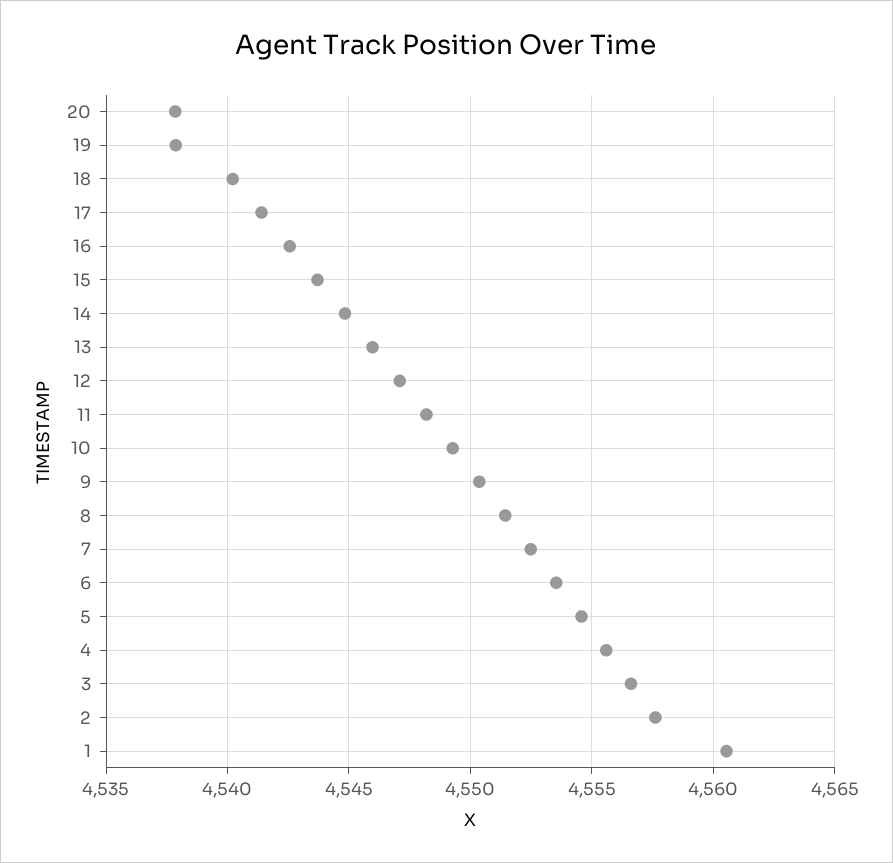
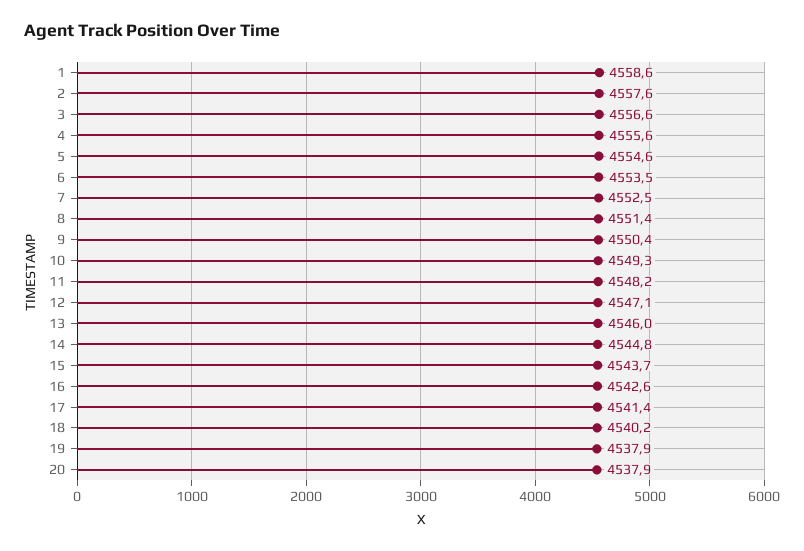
1: 4560.5 -> 4558.6

